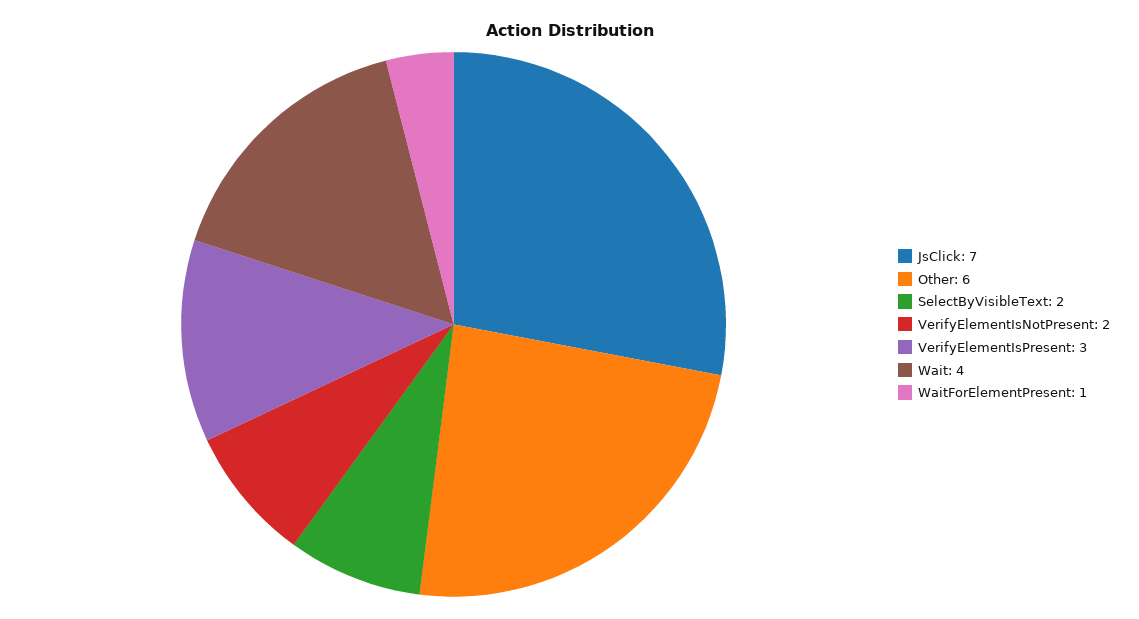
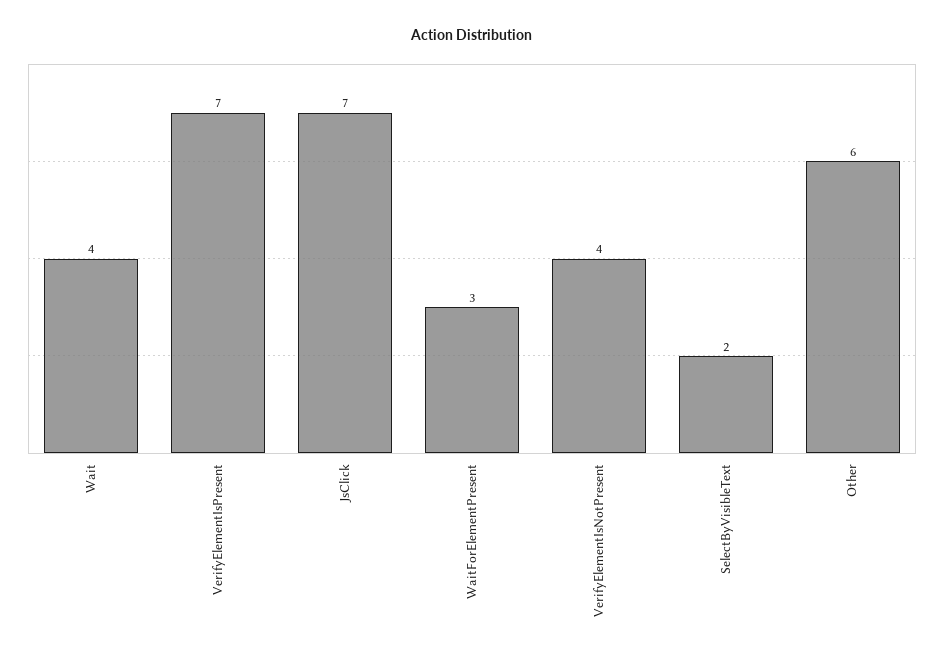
VerifyElementIsNotPresent: 2 -> 4
VerifyElementIsPresent: 3 -> 7
WaitForElementPresent: 1 -> 3

